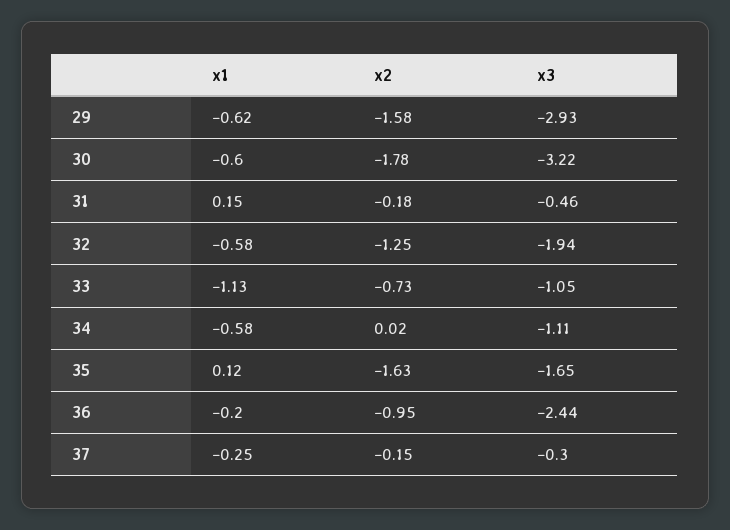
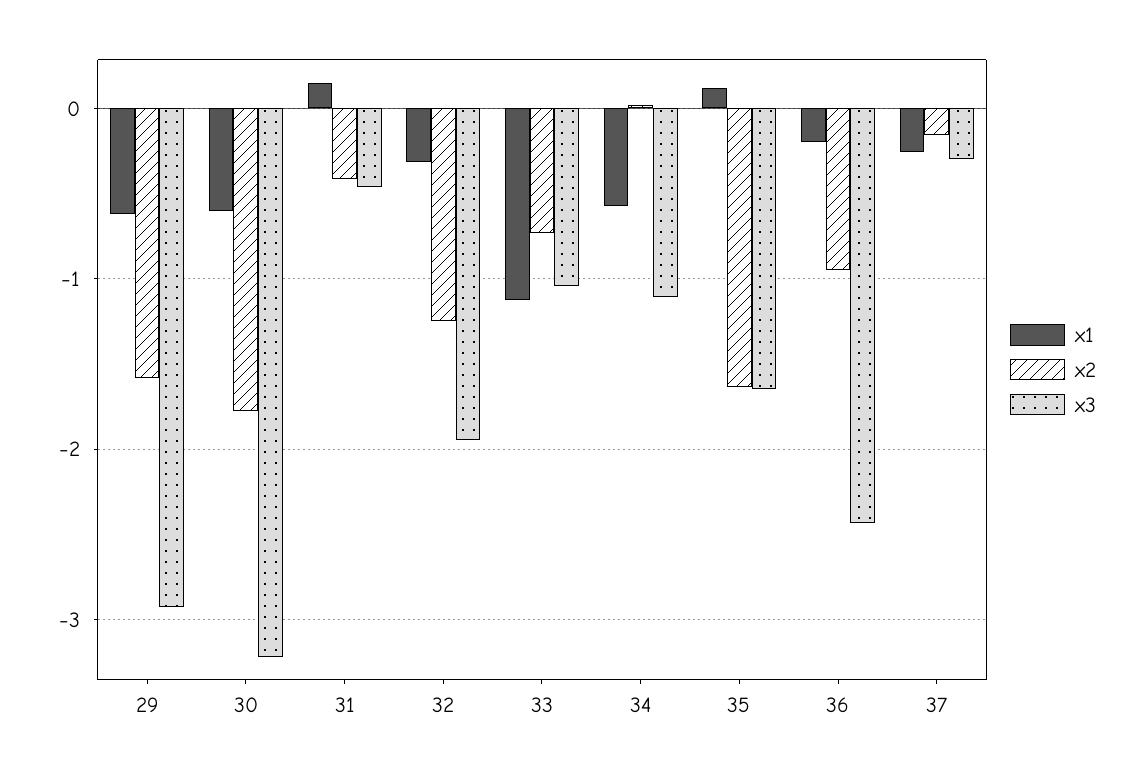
x2, 31: -0.18 -> -0.4
x1, 32: -0.58 -> -0.3

